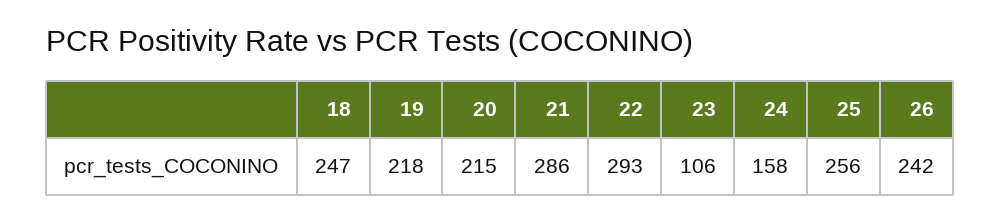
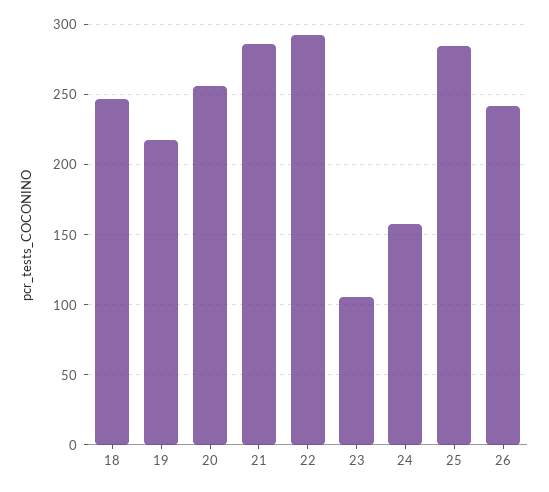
20: 215 -> 255
25: 256 -> 285

